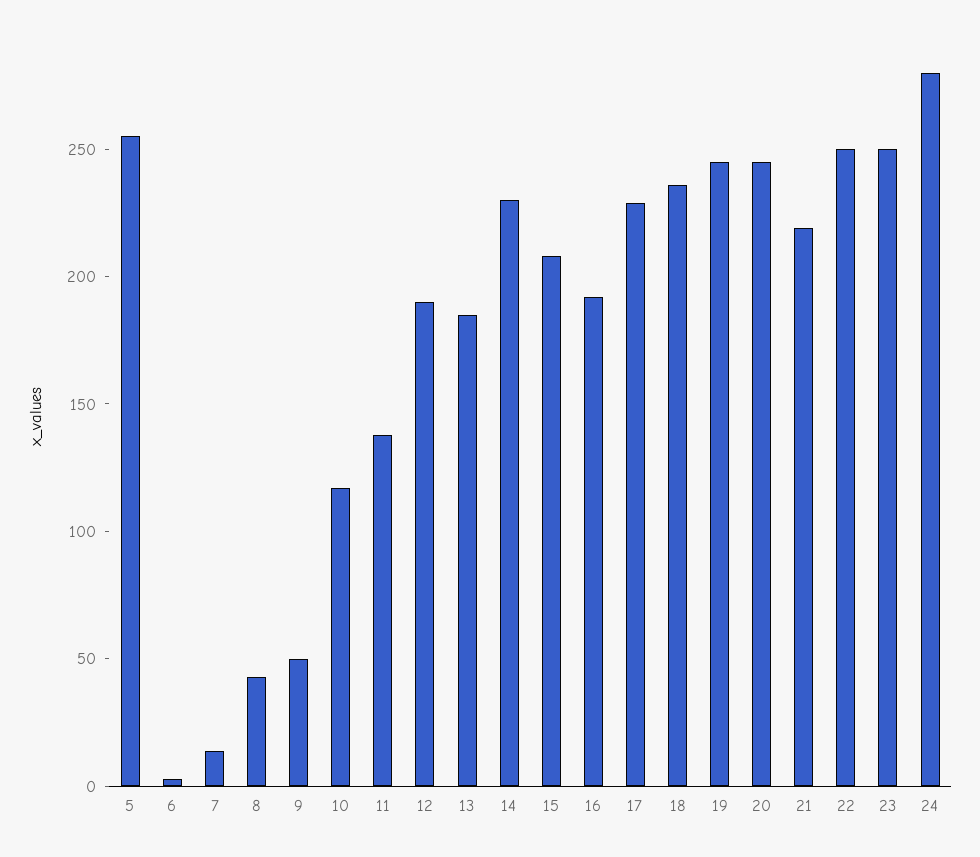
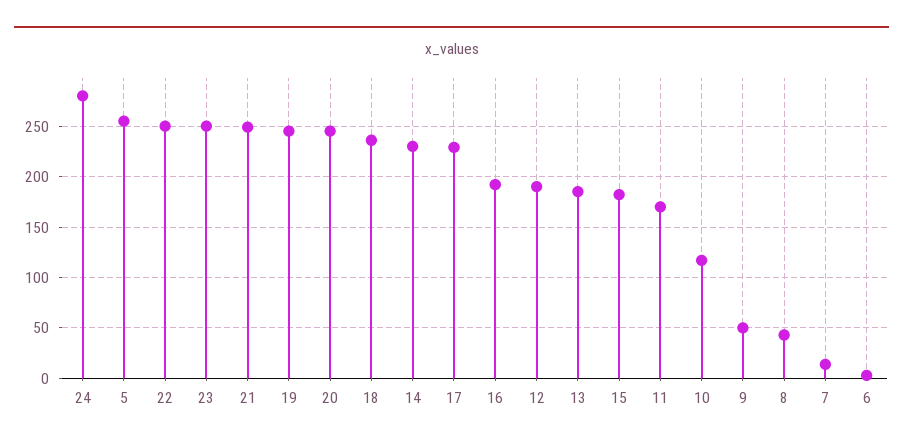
11: 140 -> 170
15: 210 -> 180
21: 220 -> 250

